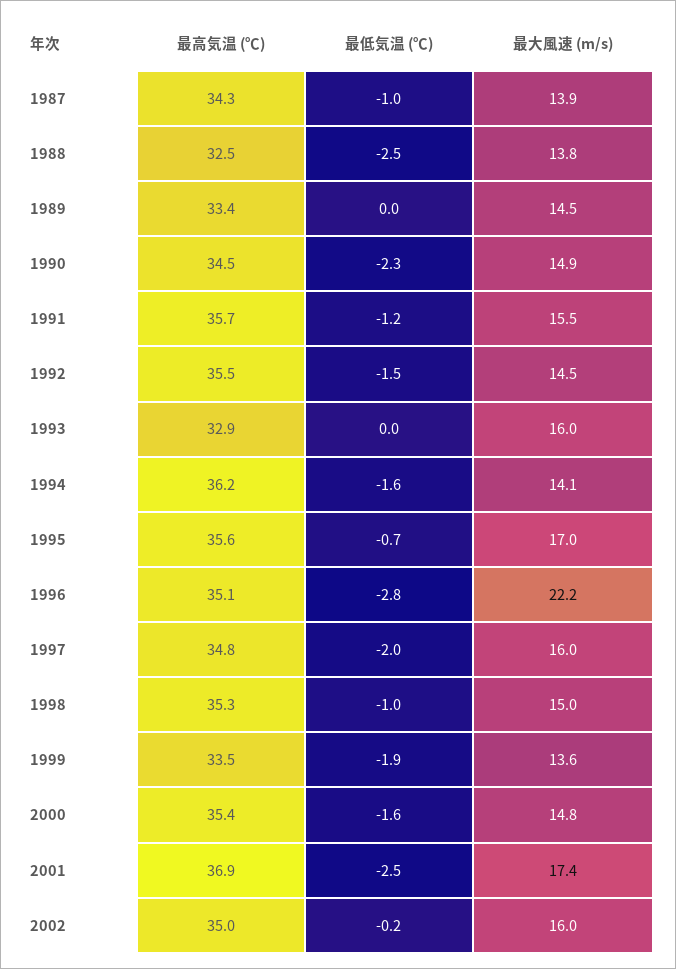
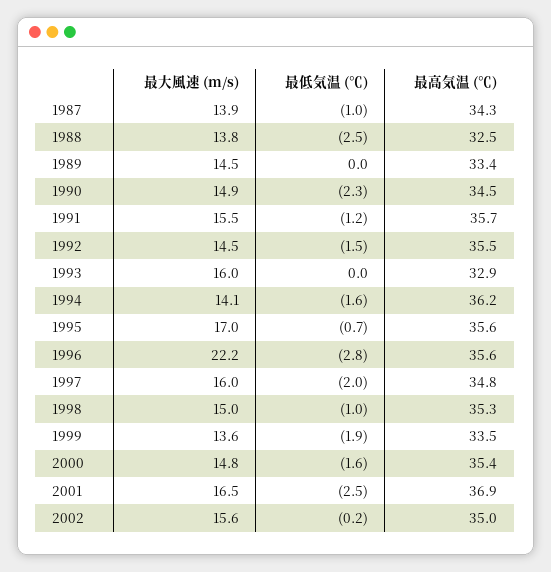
最高気温 (℃), 1996: 35.1 -> 35.6
最大風速 (m/s), 2001: 17.4 -> 16.5
最大風速 (m/s), 2002: 16 -> 15.6

